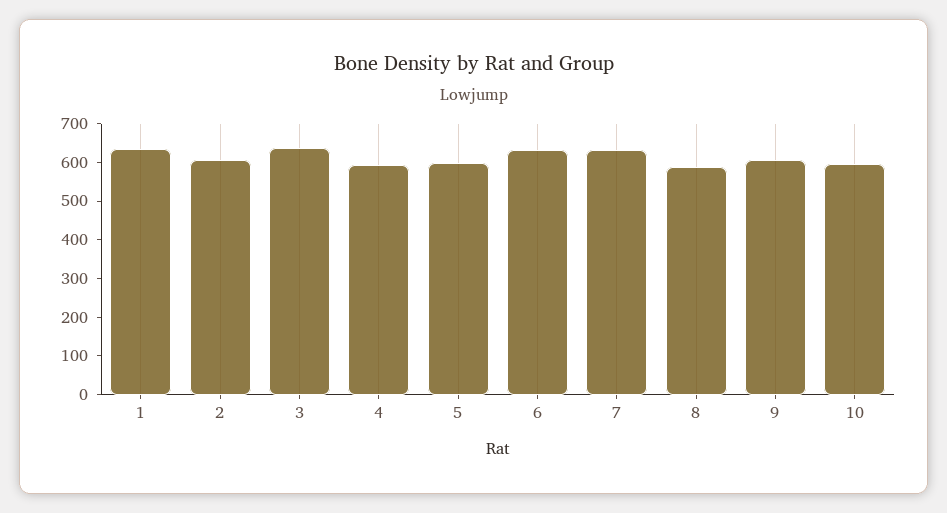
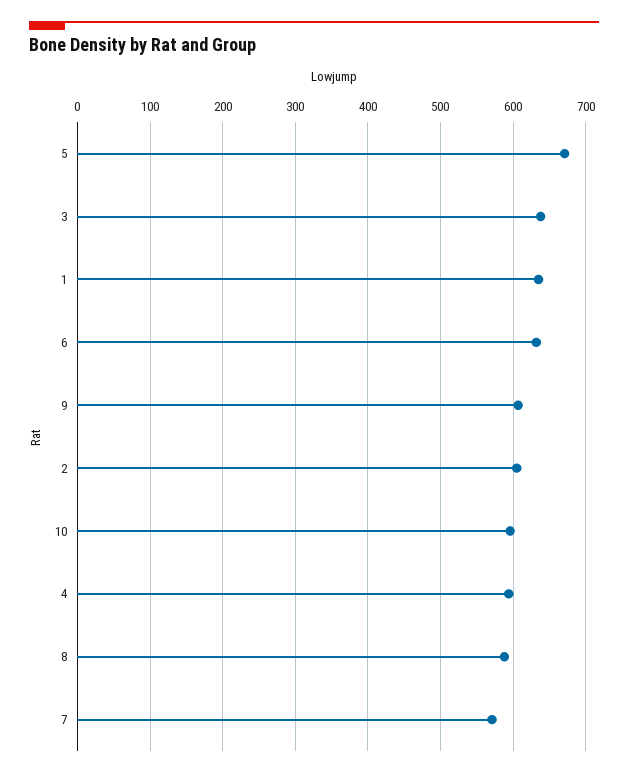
5: 600 -> 670
7: 625 -> 570

